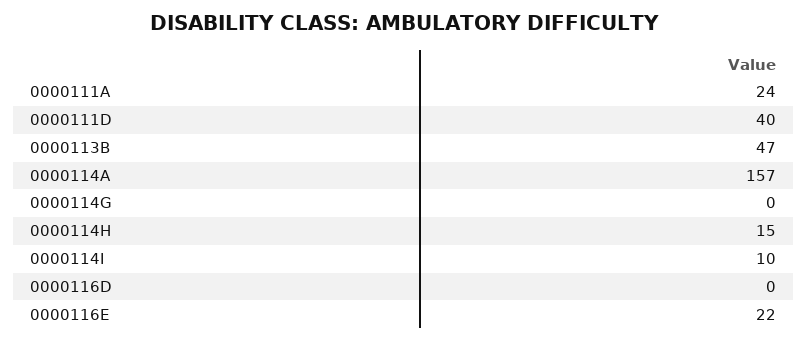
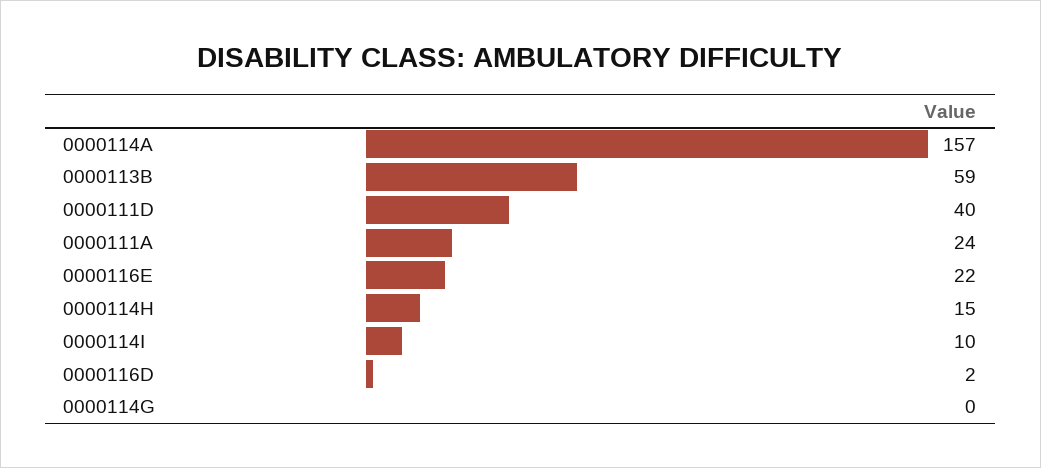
0000113B: 47 -> 59
0000116D: 0 -> 2

